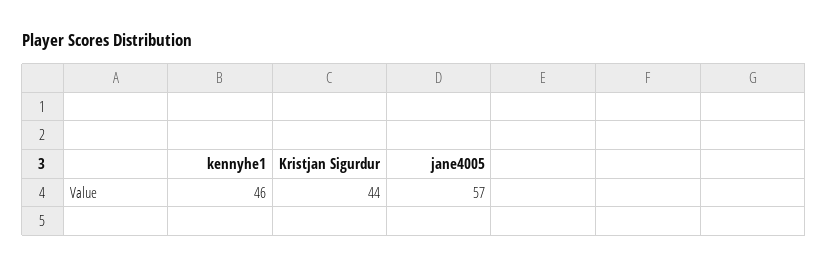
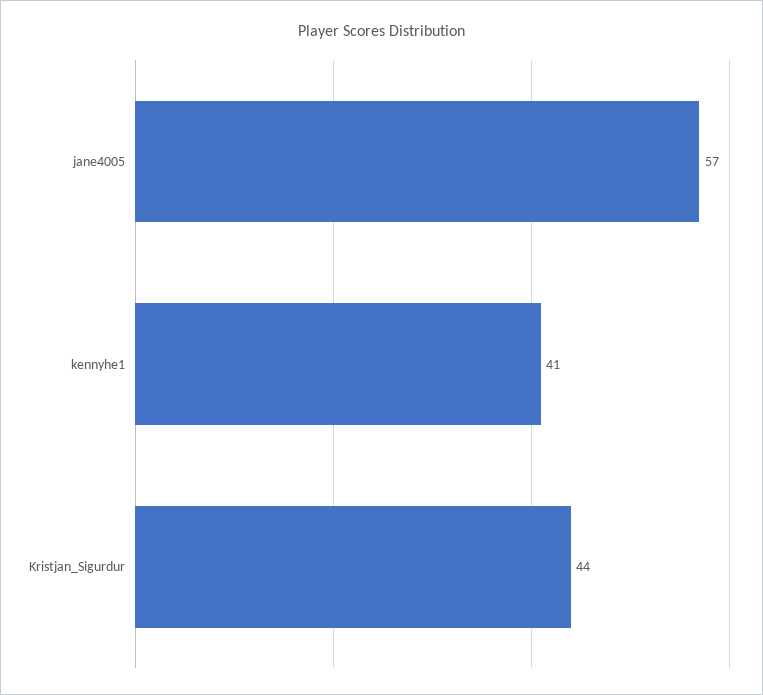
kennyhe1: 46 -> 41

